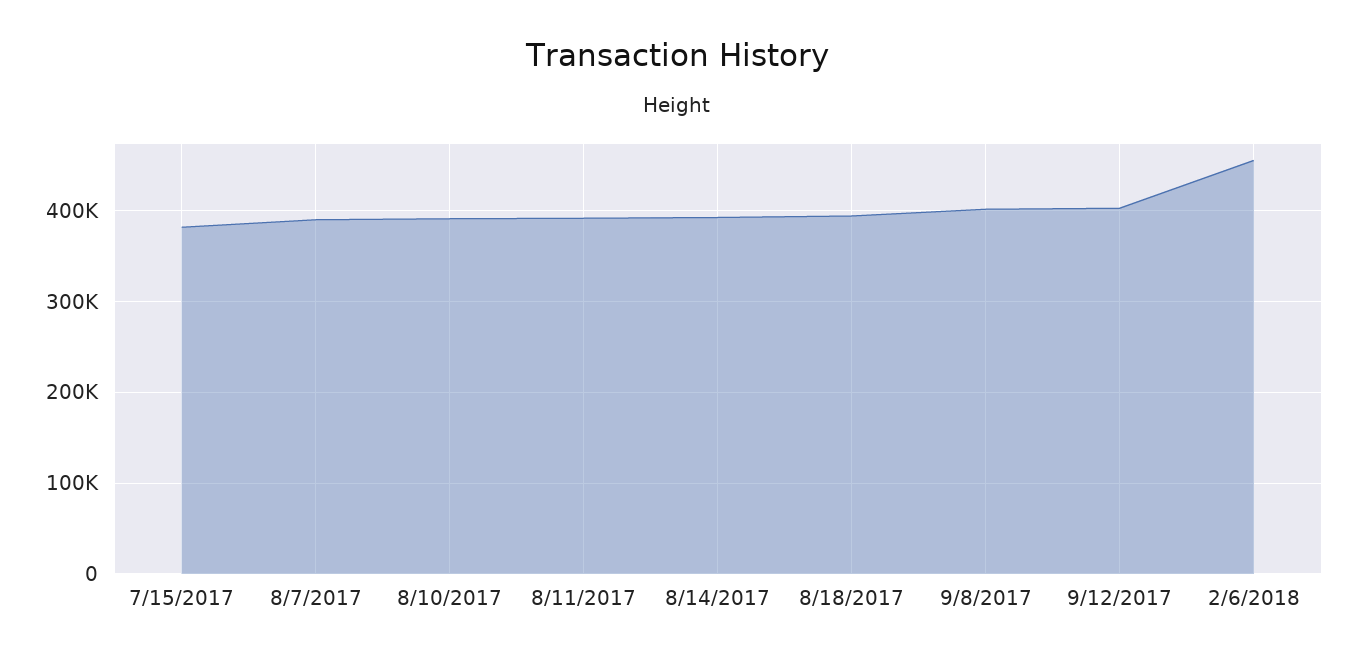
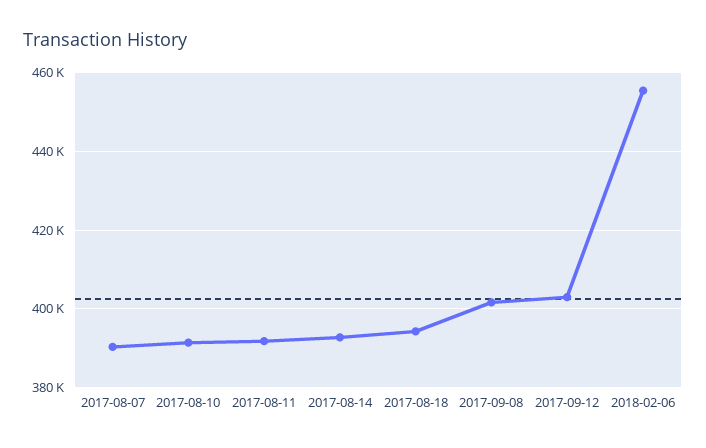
7/15/2017: 380000 -> none

